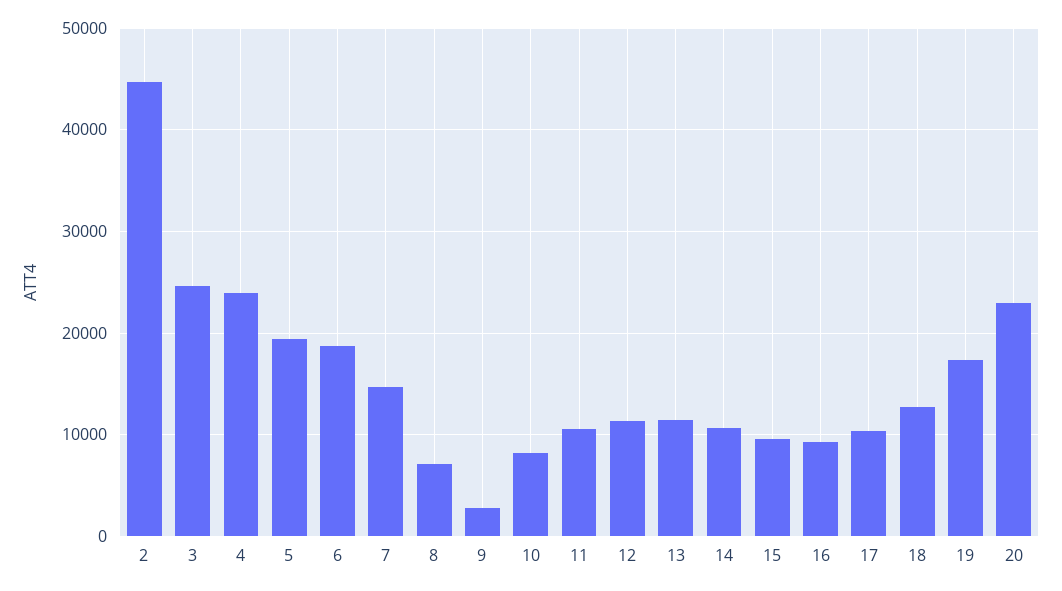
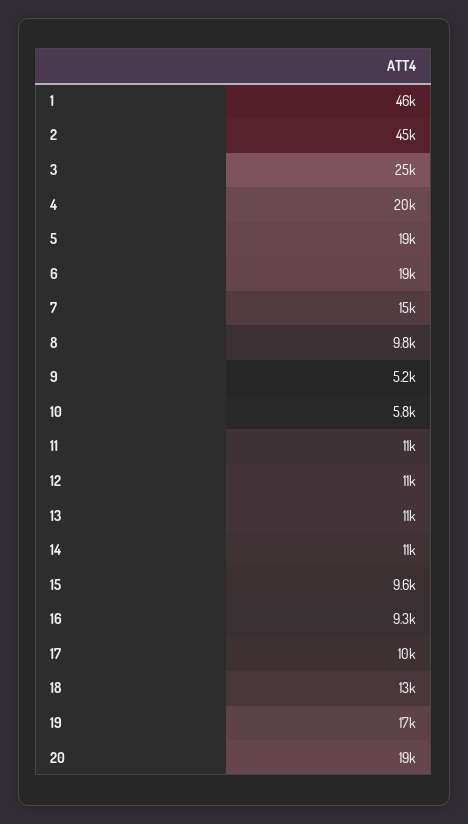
4: 24000 -> 20000
8: 7000 -> 9800
9: 3000 -> 5200
10: 8000 -> 5800
20: 23000 -> 19000
1: none -> 46000

